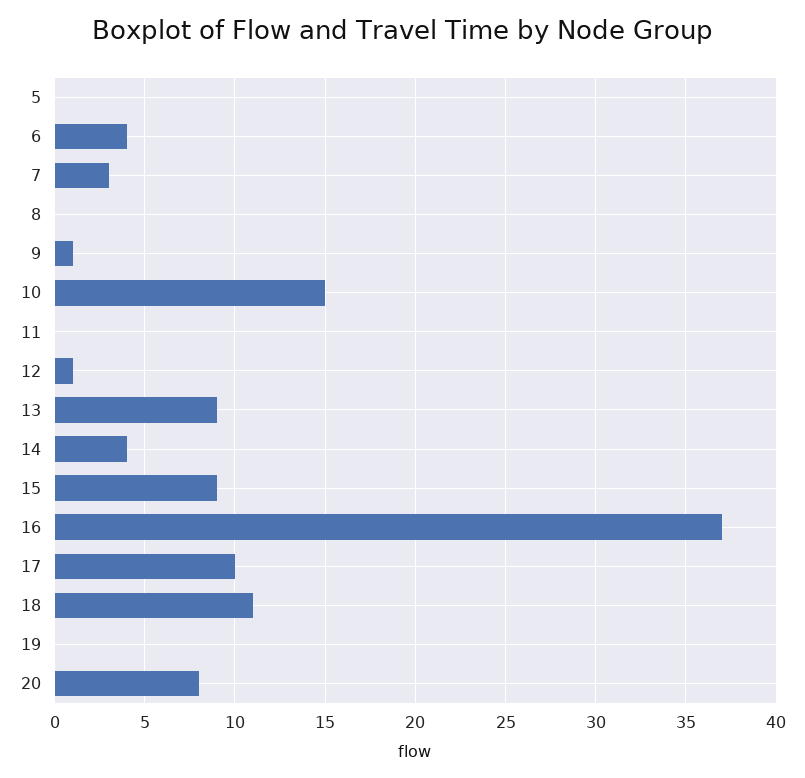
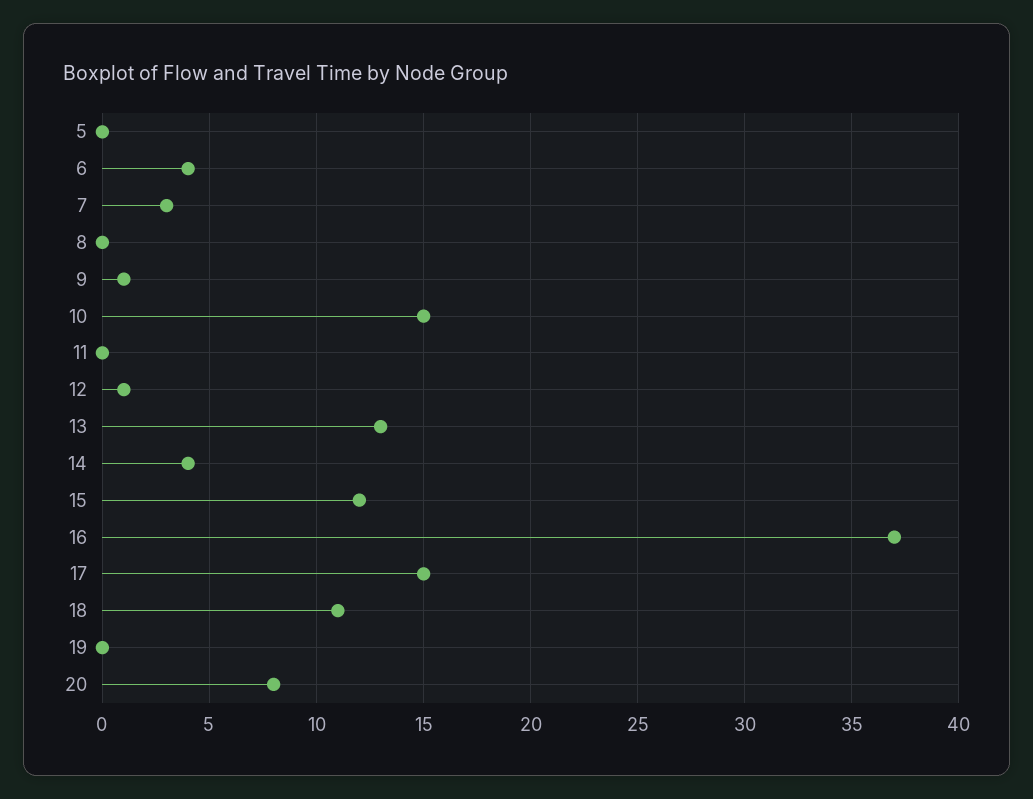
13: 9 -> 13
15: 9 -> 12
17: 10 -> 15

